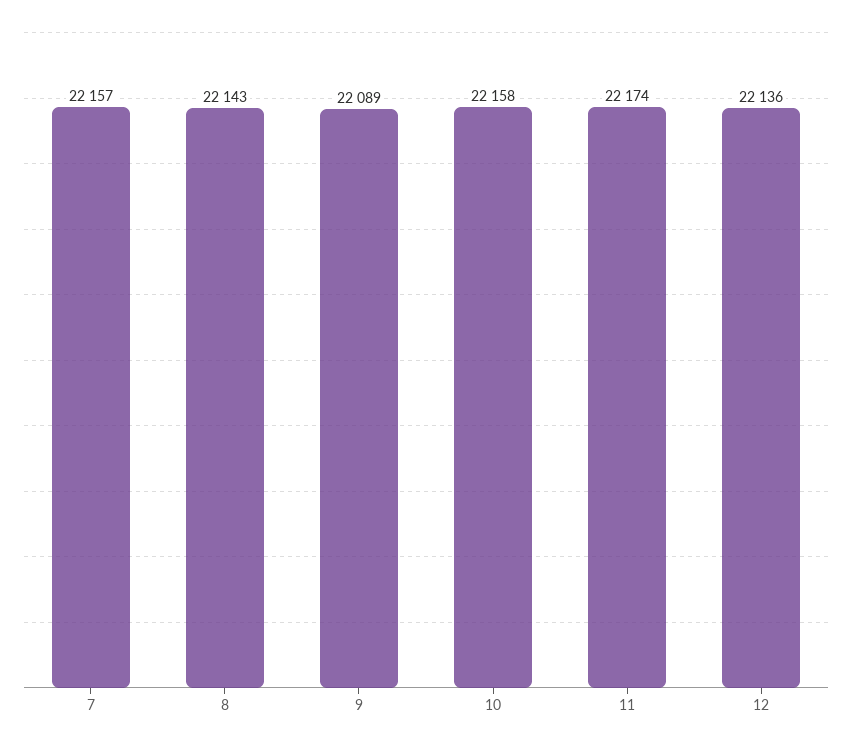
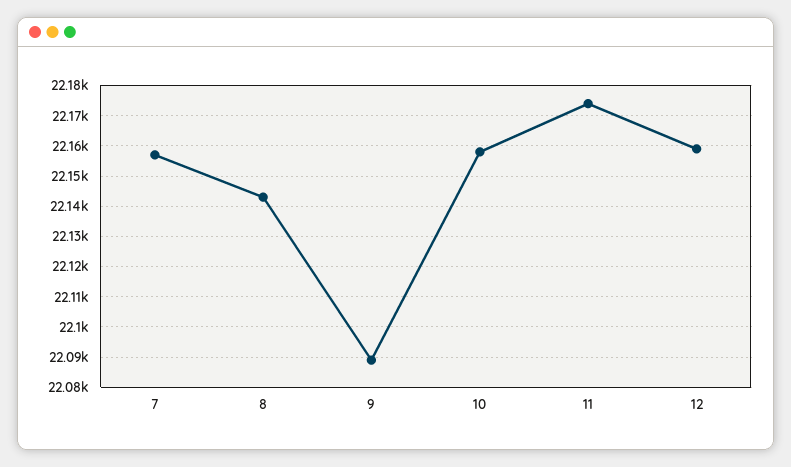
12: 22136 -> 22160

